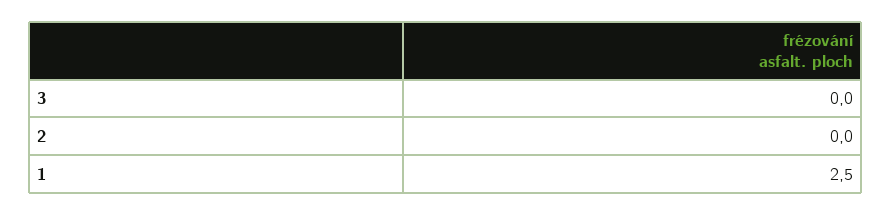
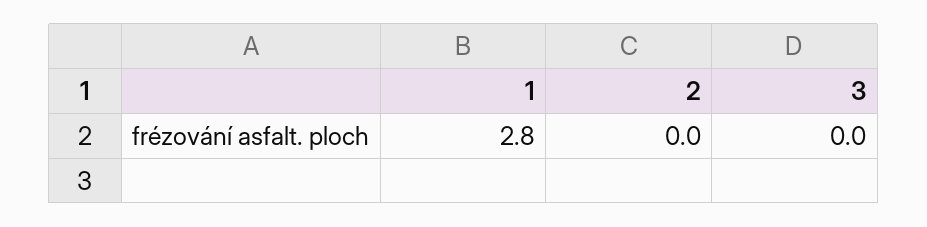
1: 2.5 -> 2.8

